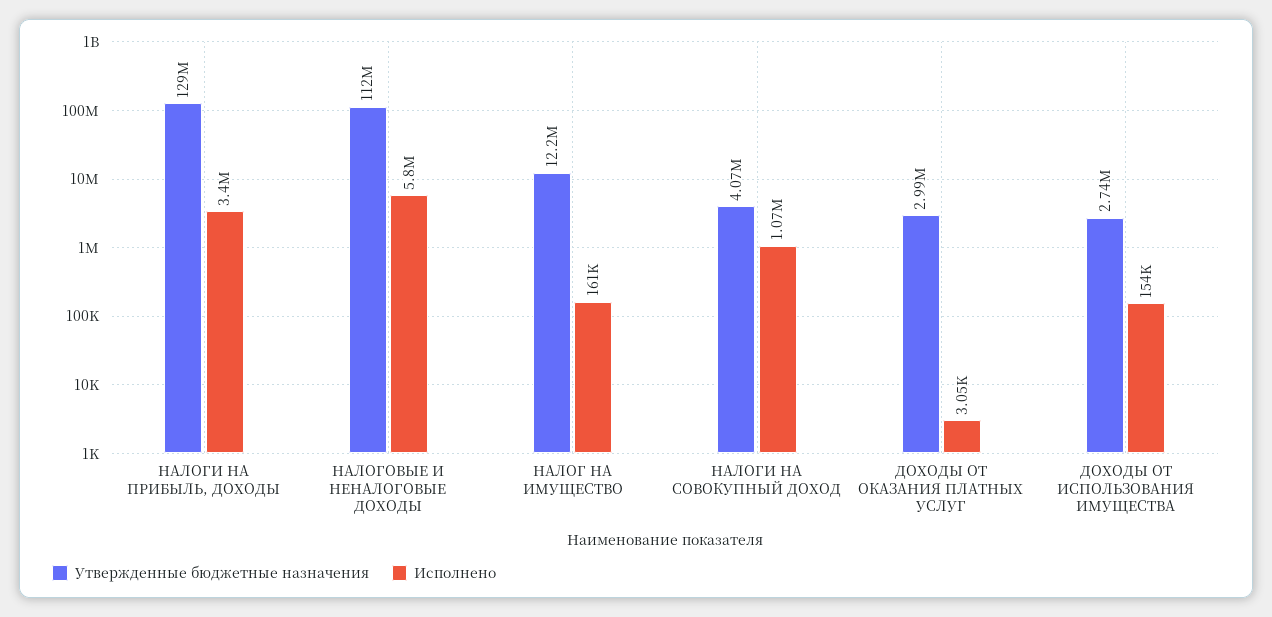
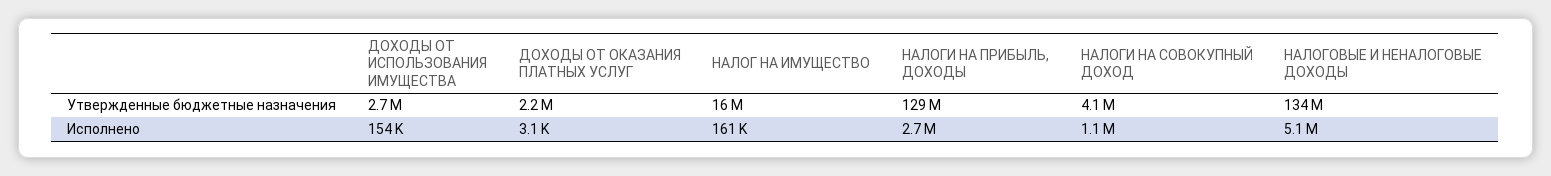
Исполнено, НАЛОГИ НА ПРИБЫЛЬ, ДОХОДЫ: 3400000 -> 2700000
Утвержденные бюджетные назначения, НАЛОГОВЫЕ И НЕНАЛОГОВЫЕ ДОХОДЫ: 112000000 -> 134000000
Исполнено, НАЛОГОВЫЕ И НЕНАЛОГОВЫЕ ДОХОДЫ: 5800000 -> 5100000
Утвержденные бюджетные назначения, НАЛОГ НА ИМУЩЕСТВО: 12200000 -> 16000000
Утвержденные бюджетные назначения, ДОХОДЫ ОТ ОКАЗАНИЯ ПЛАТНЫХ УСЛУГ: 2990000 -> 2200000

